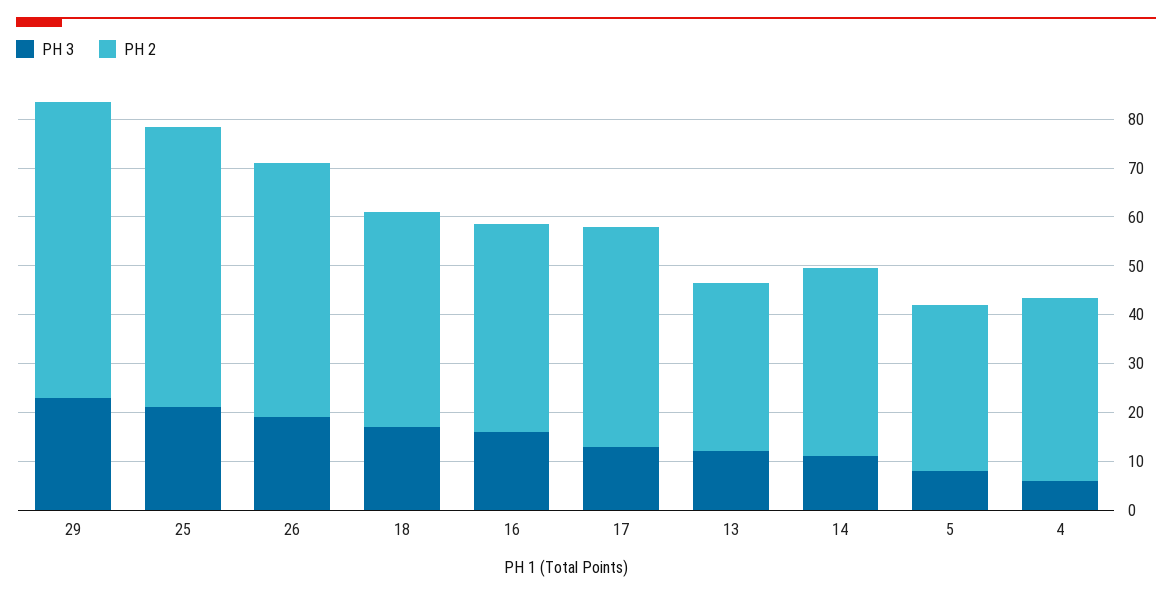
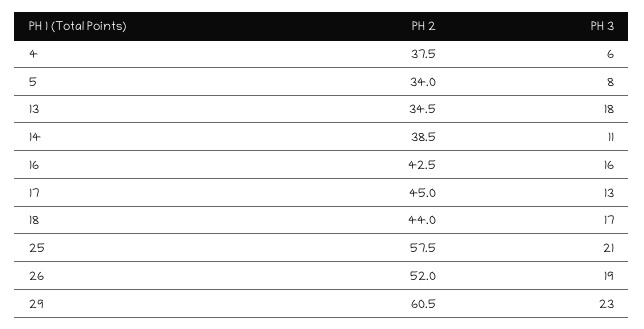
PH 3, 13: 12 -> 18

